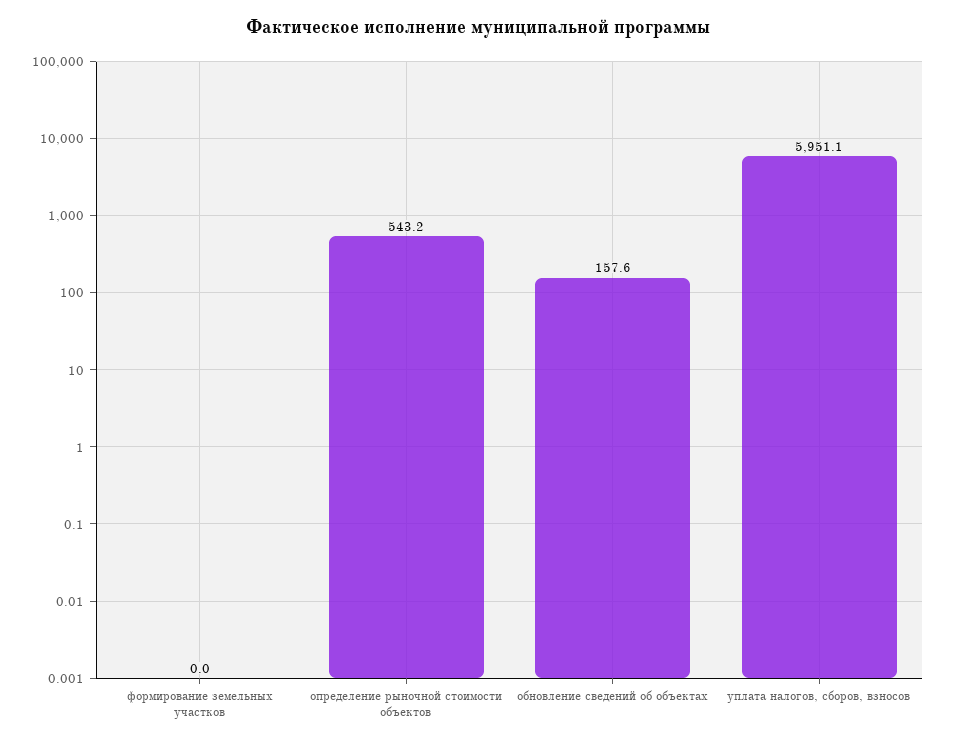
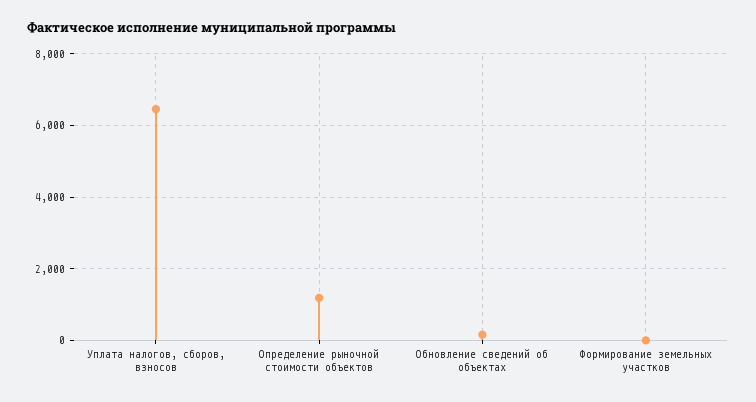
определение рыночной стоимости объектов: 543.2 -> 1200
уплата налогов, сборов, взносов: 5951.1 -> 6400

